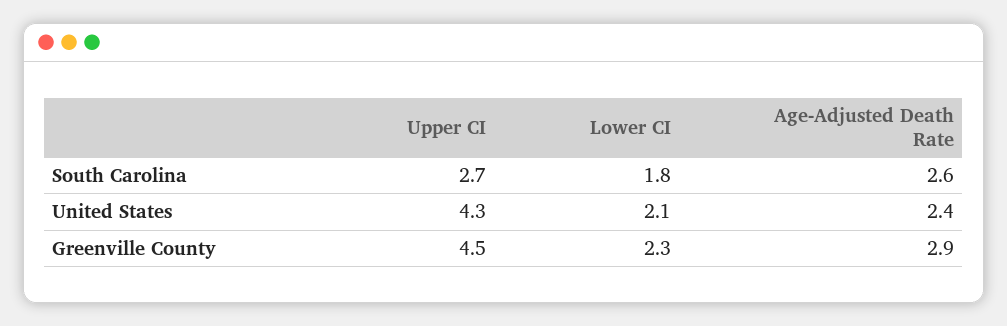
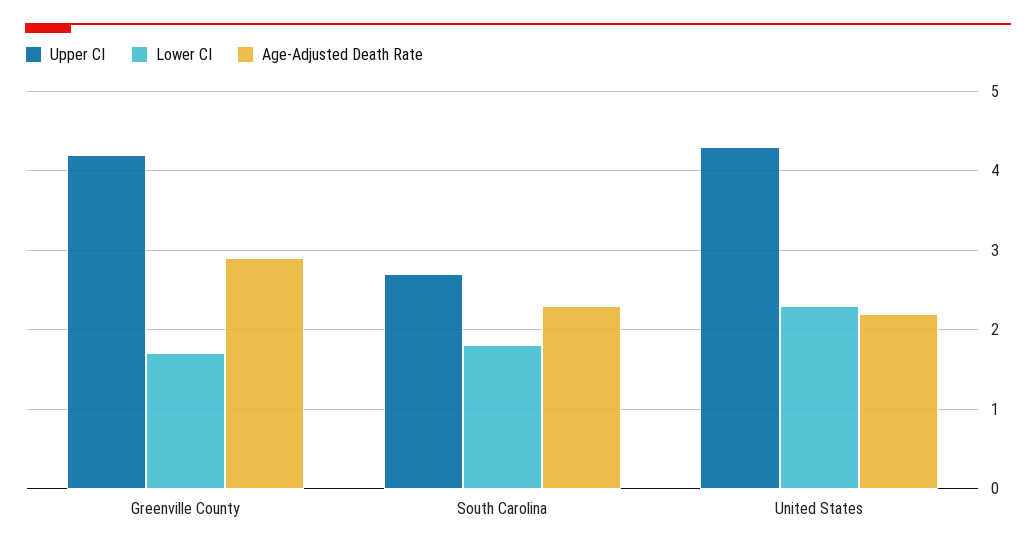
Age-Adjusted Death Rate, South Carolina: 2.6 -> 2.3
Lower CI, United States: 2.1 -> 2.3
Age-Adjusted Death Rate, United States: 2.4 -> 2.2
Upper CI, Greenville County: 4.5 -> 4.2
Lower CI, Greenville County: 2.3 -> 1.7

